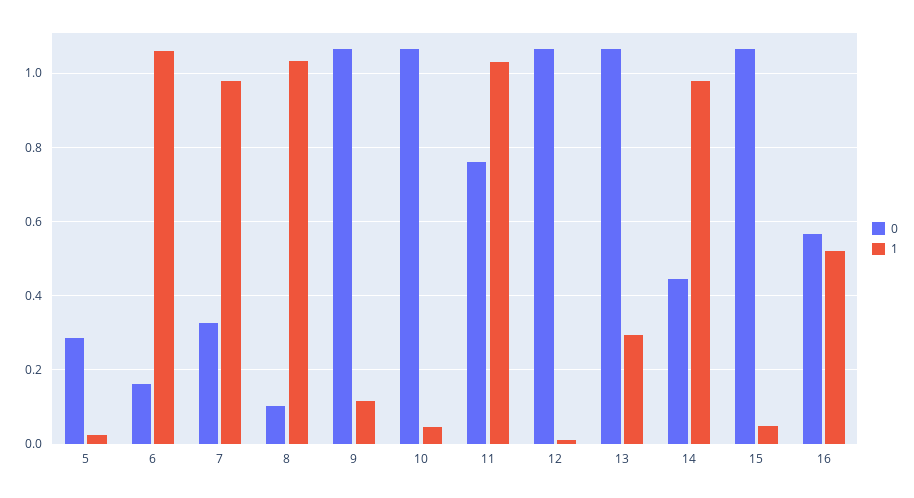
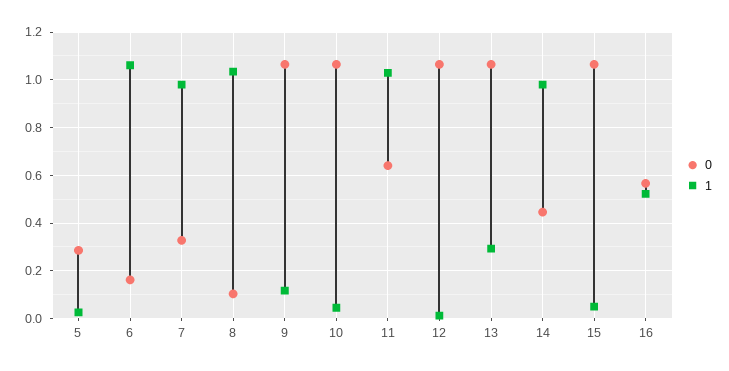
0, 11: 0.76 -> 0.65

